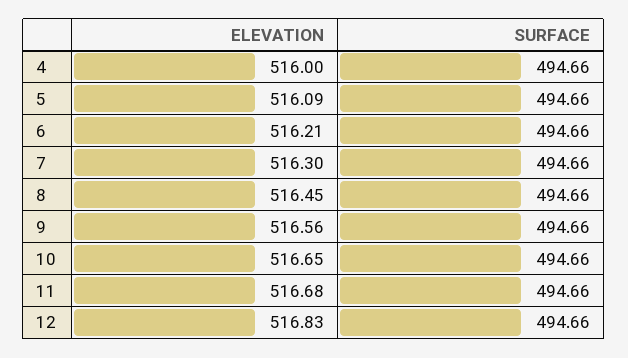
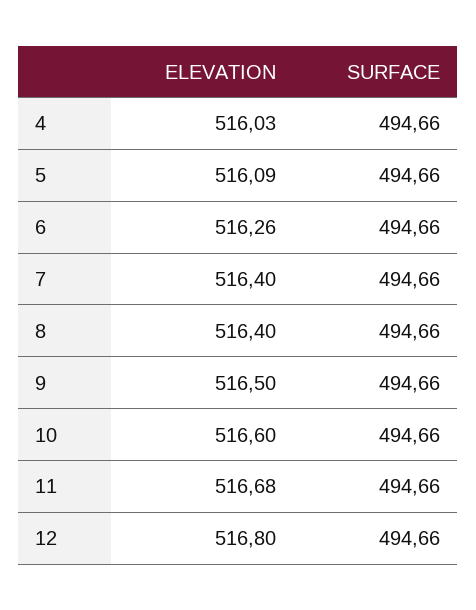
ELEVATION, 4: 516 -> 516.03
ELEVATION, 6: 516.21 -> 516.26
ELEVATION, 7: 516.3 -> 516.4
ELEVATION, 8: 516.45 -> 516.4
ELEVATION, 9: 516.56 -> 516.5
ELEVATION, 10: 516.65 -> 516.6
ELEVATION, 12: 516.83 -> 516.8

